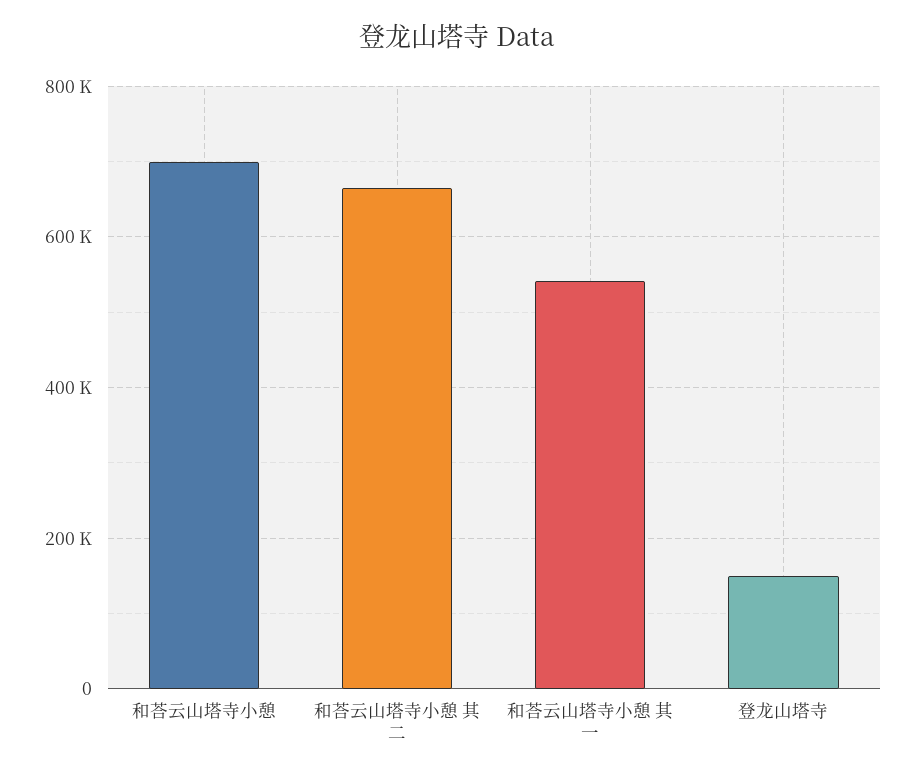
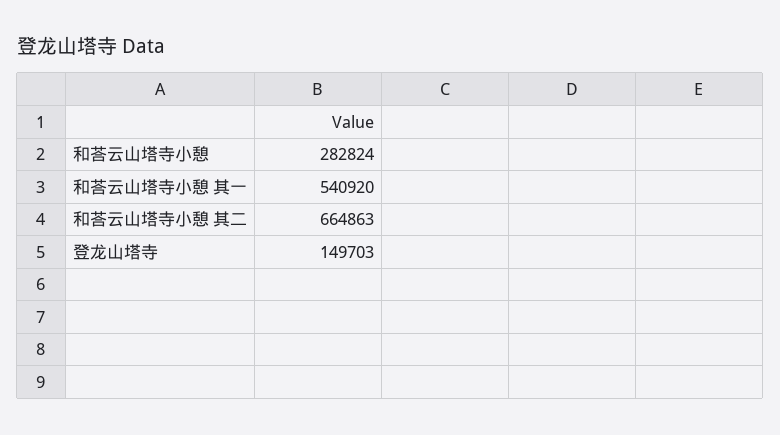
和荅云山塔寺小憩: 700000 -> 282824

